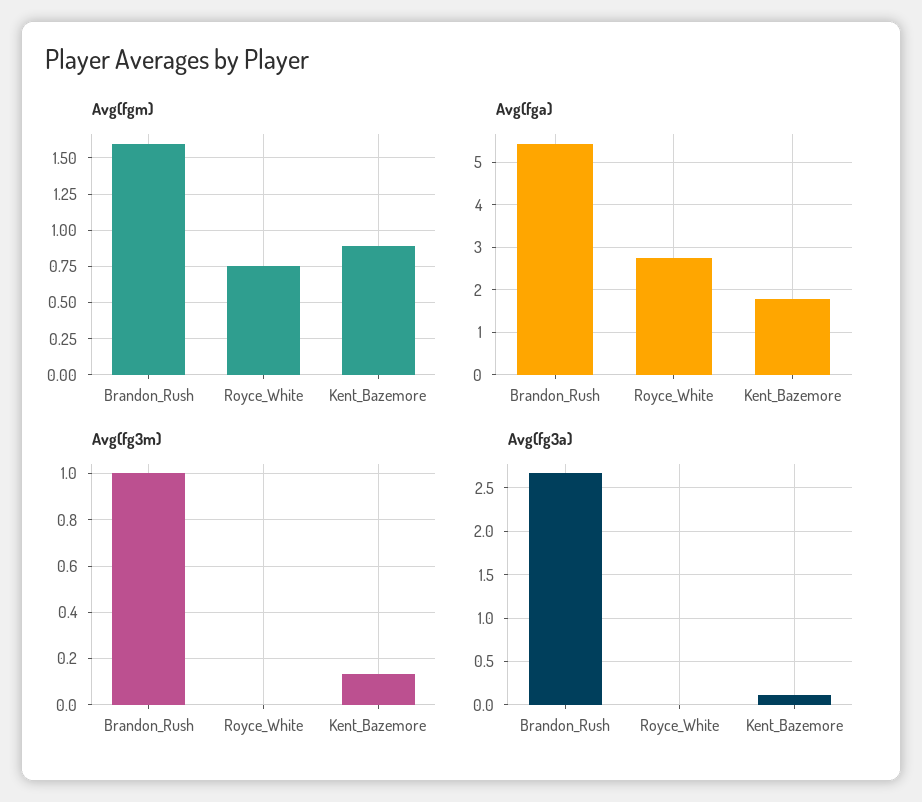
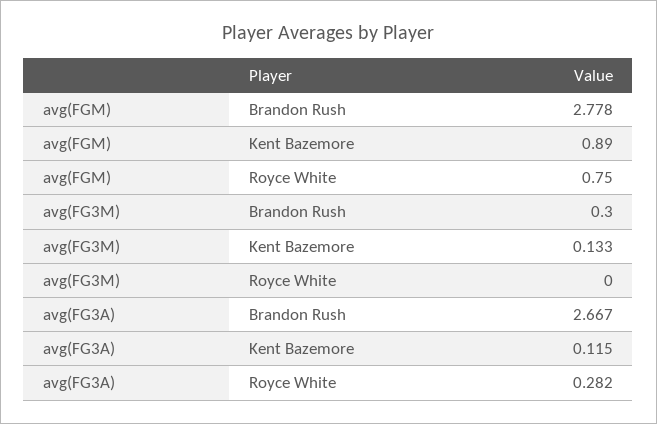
Avg(fgm), Brandon_Rush: 1.6 -> 2.778
Avg(fga), Brandon_Rush: 5.4 -> none
Avg(fga), Royce_White: 2.8 -> none
Avg(fga), Kent_Bazemore: 1.8 -> none
Avg(fg3m), Brandon_Rush: 1 -> 0.3
Avg(fg3a), Royce_White: 0 -> 0.282

